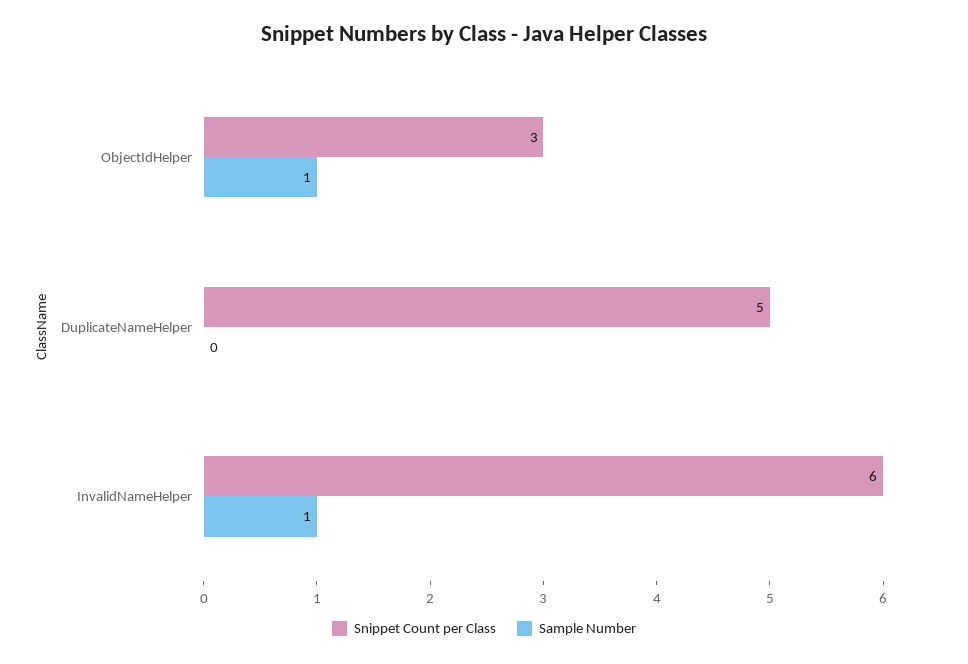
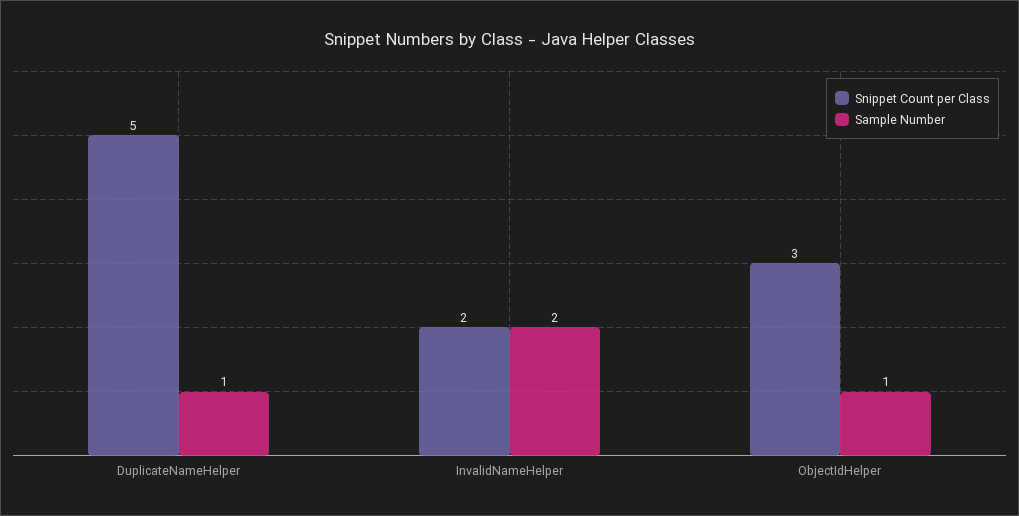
Sample Number, DuplicateNameHelper: 0 -> 1
Snippet Count per Class, InvalidNameHelper: 6 -> 2
Sample Number, InvalidNameHelper: 1 -> 2

